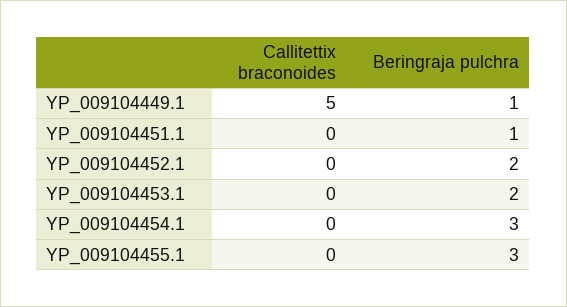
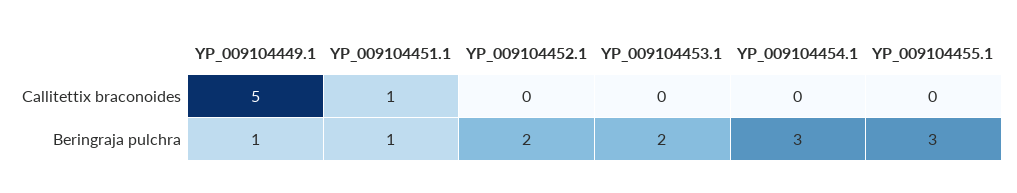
Callitettix braconoides, YP_009104451.1: 0 -> 1

